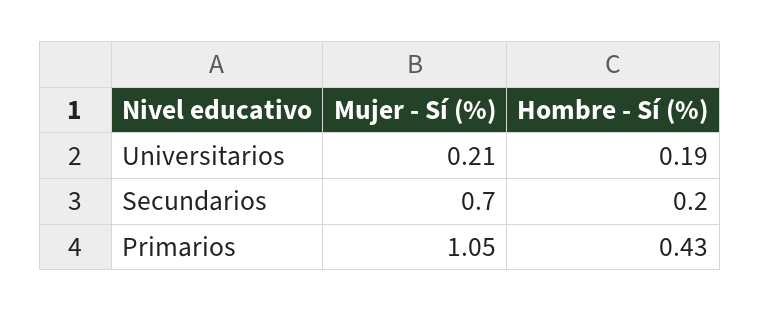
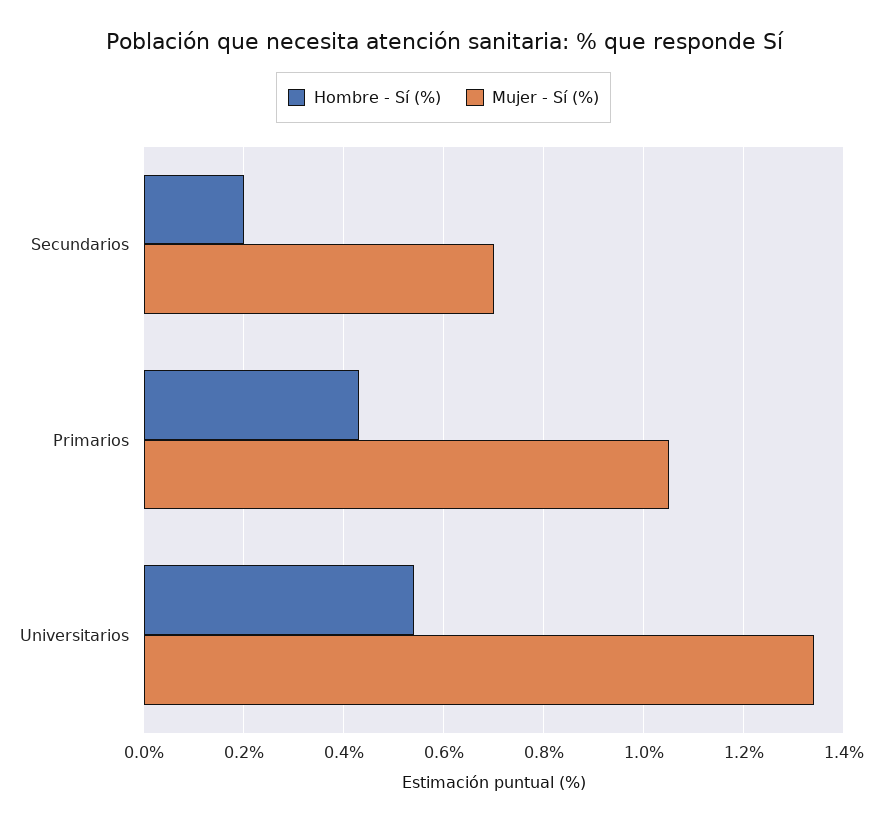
Mujer - Sí (%), Universitarios: 0.21 -> 1.35
Hombre - Sí (%), Universitarios: 0.19 -> 0.55

